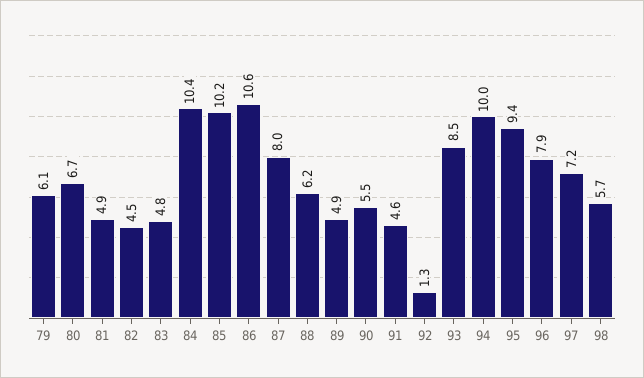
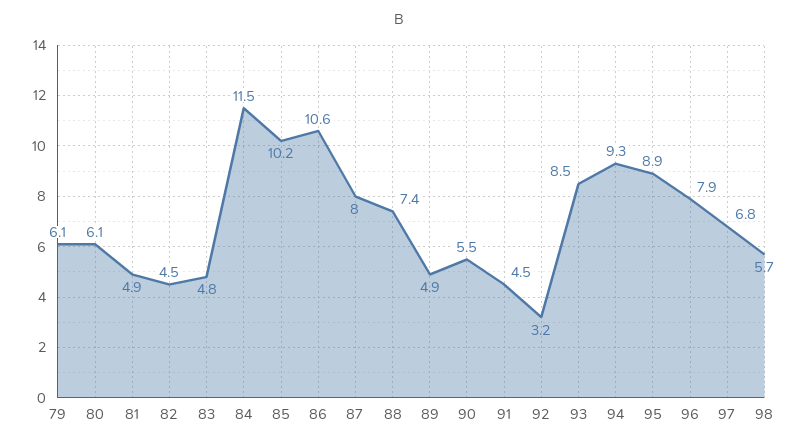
80: 6.7 -> 6.1
84: 10.4 -> 11.5
88: 6.2 -> 7.4
91: 4.6 -> 4.5
92: 1.3 -> 3.2
94: 10 -> 9.3
95: 9.4 -> 8.9
97: 7.2 -> 6.8

